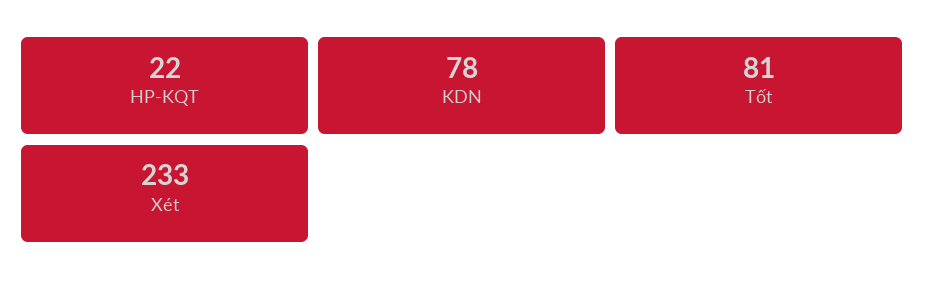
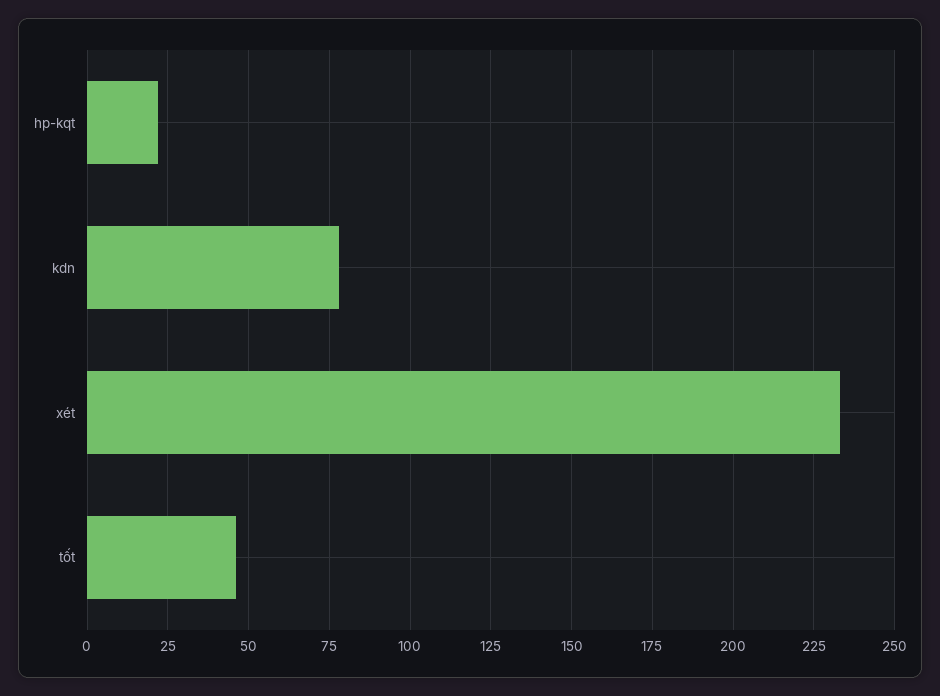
Tốt: 81 -> 45

